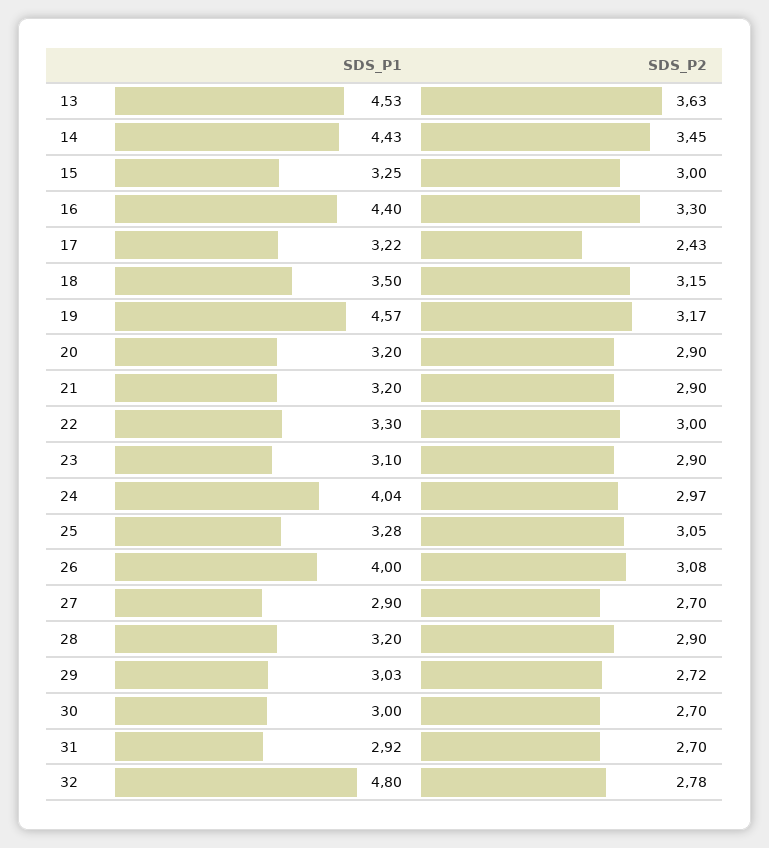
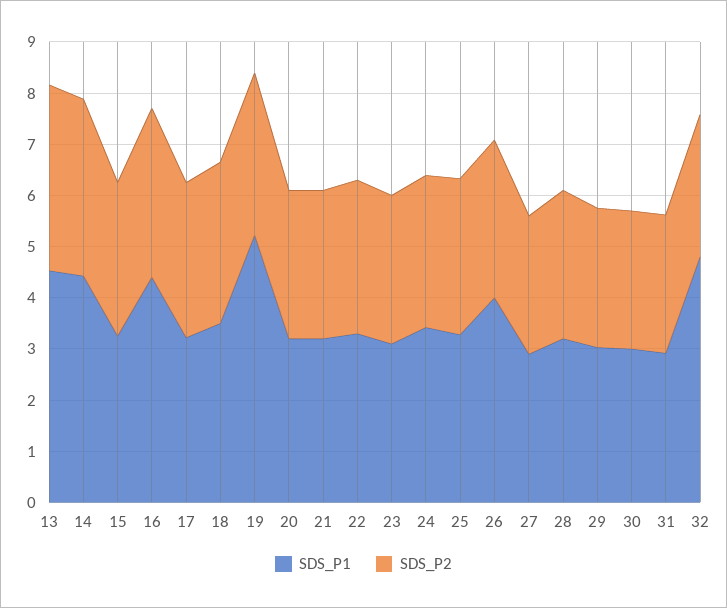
SDS_P2, 17: 2.43 -> 3
SDS_P1, 19: 4.57 -> 5.2
SDS_P1, 24: 4.04 -> 3.4

